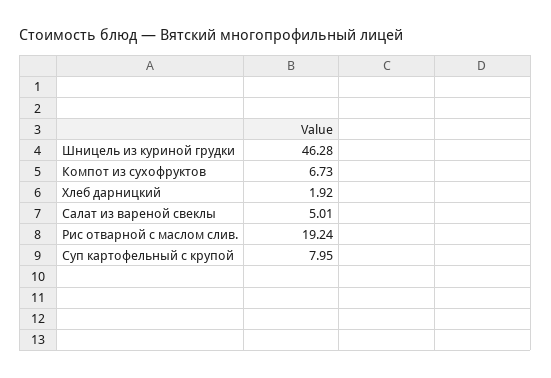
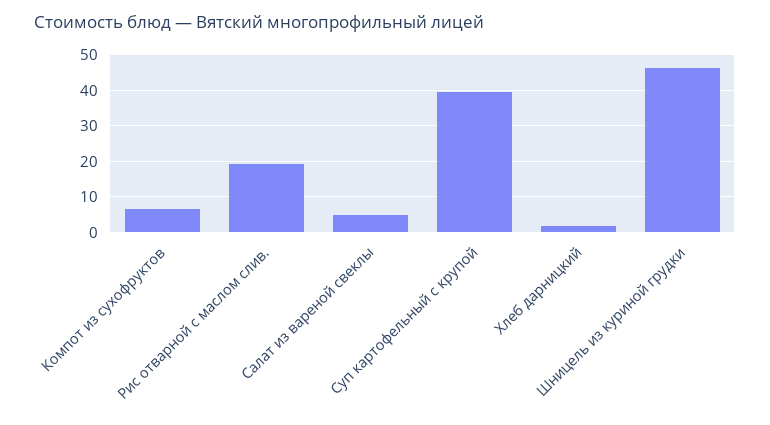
Суп картофельный с крупой: 7.95 -> 40

